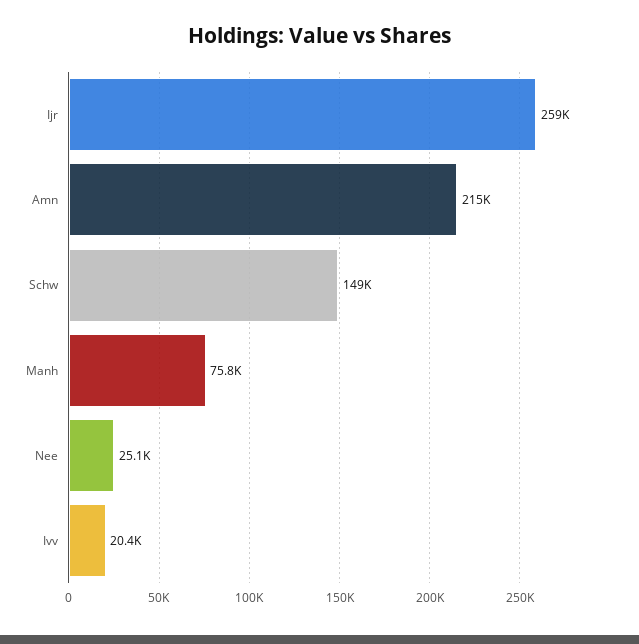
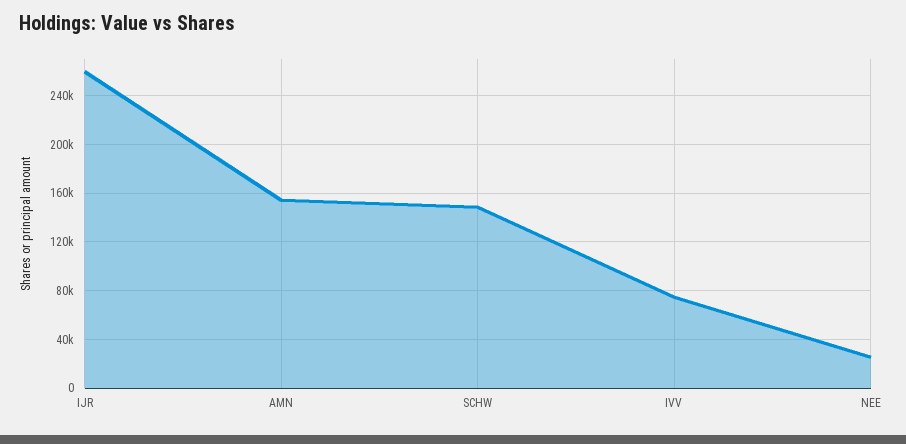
Amn: 215000 -> 155000
Manh: 75800 -> none
Ivv: 20400 -> 75000

